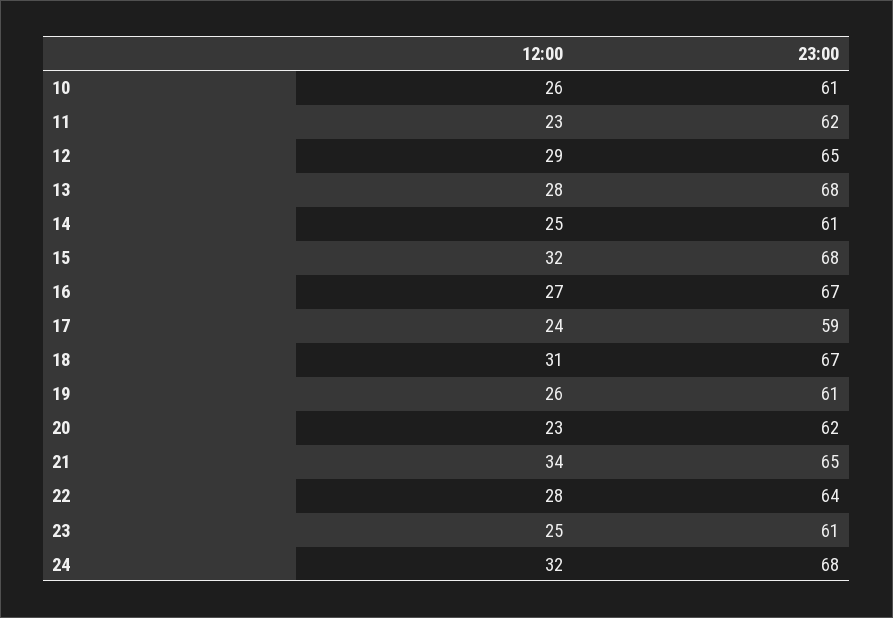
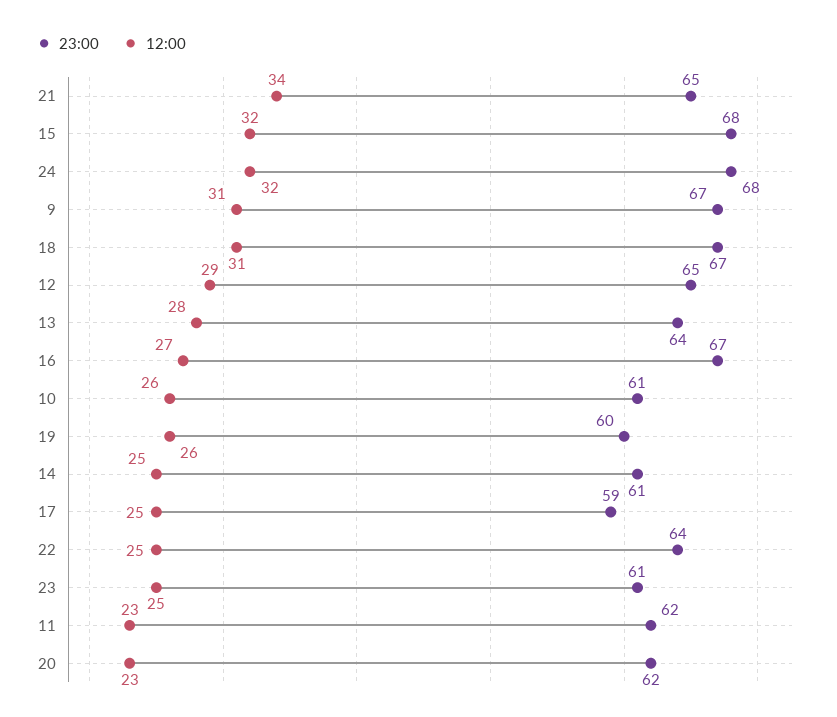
23:00, 13: 68 -> 64
12:00, 17: 24 -> 25
23:00, 19: 61 -> 60
12:00, 22: 28 -> 25
23:00, 9: none -> 67
12:00, 9: none -> 31

